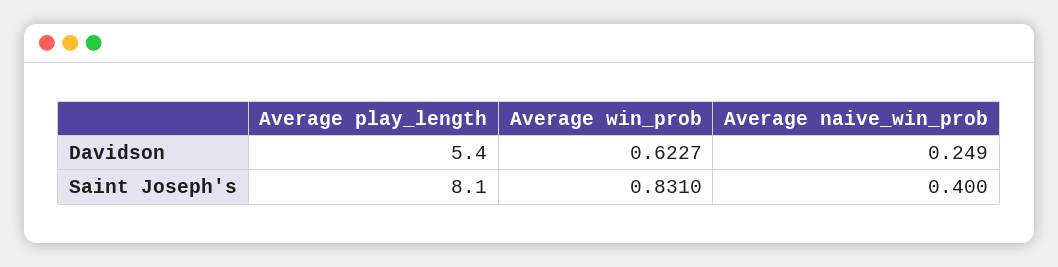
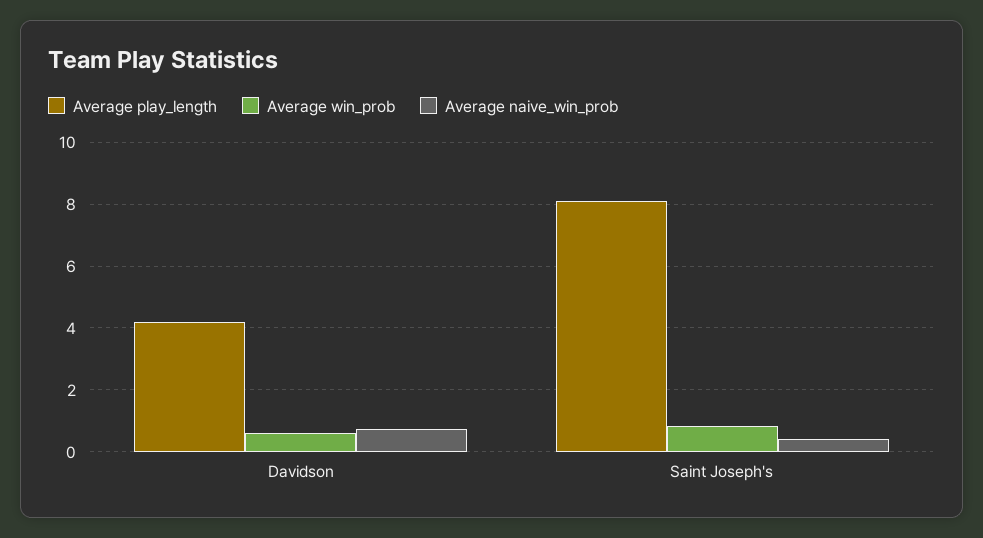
Average play_length, Davidson: 5.4 -> 4.2
Average naive_win_prob, Davidson: 0.249 -> 0.8

